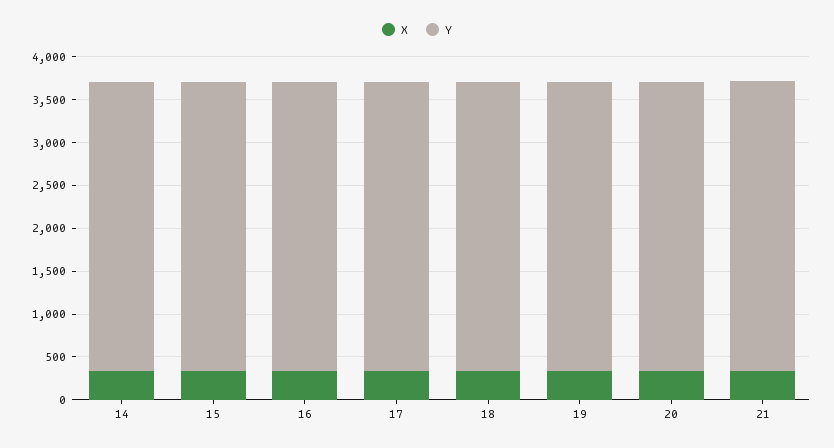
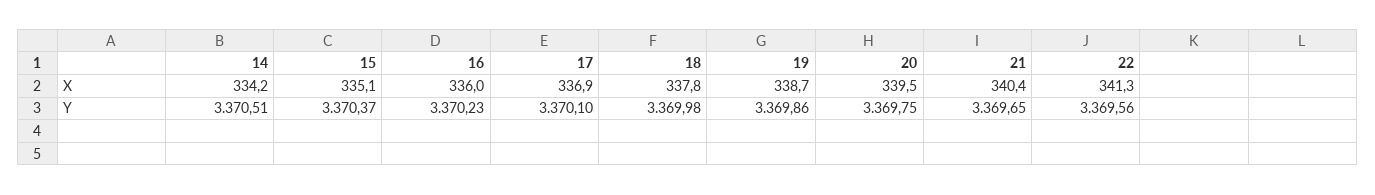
X, 22: none -> 341.3
Y, 22: none -> 3369.56

